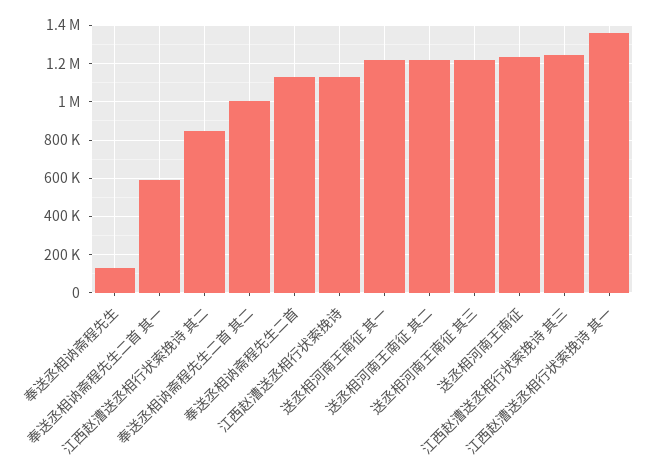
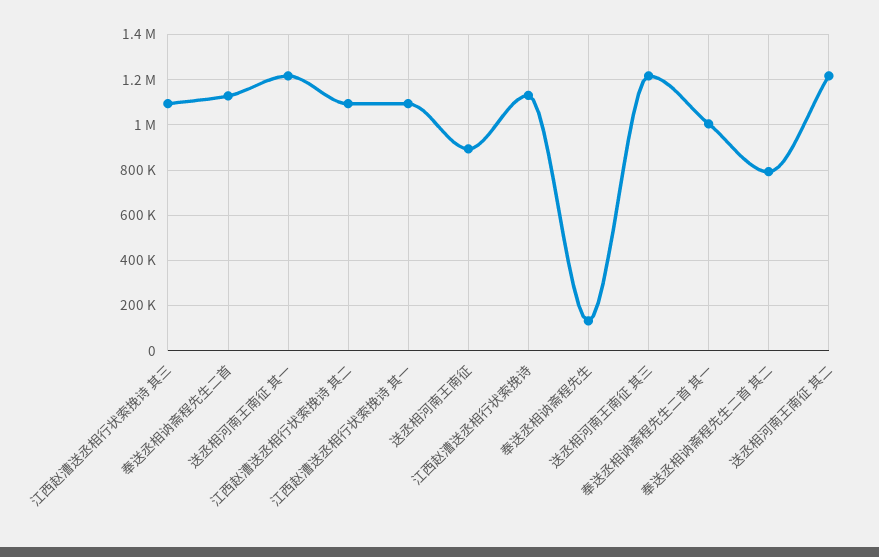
奉送丞相讷斋程先生二首 其一: 600000 -> 1000000
江西赵漕送丞相行状索挽诗 其二: 850000 -> 1100000
奉送丞相讷斋程先生二首 其二: 1000000 -> 800000
送丞相河南王南征: 1250000 -> 900000
江西赵漕送丞相行状索挽诗 其三: 1250000 -> 1100000
江西赵漕送丞相行状索挽诗 其一: 1350000 -> 1100000

